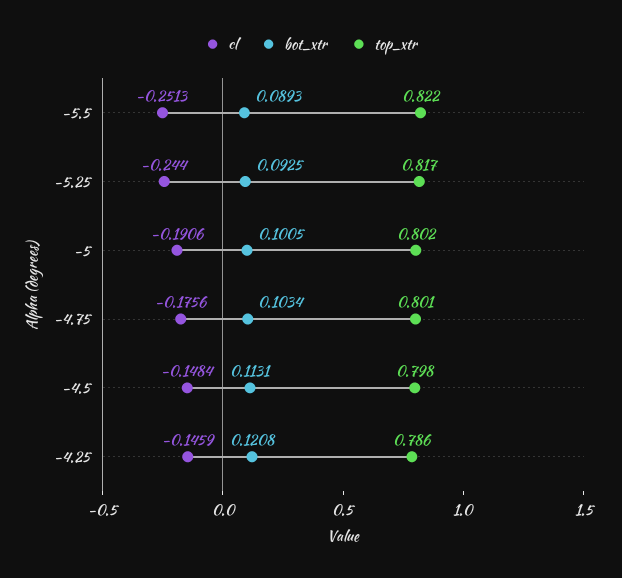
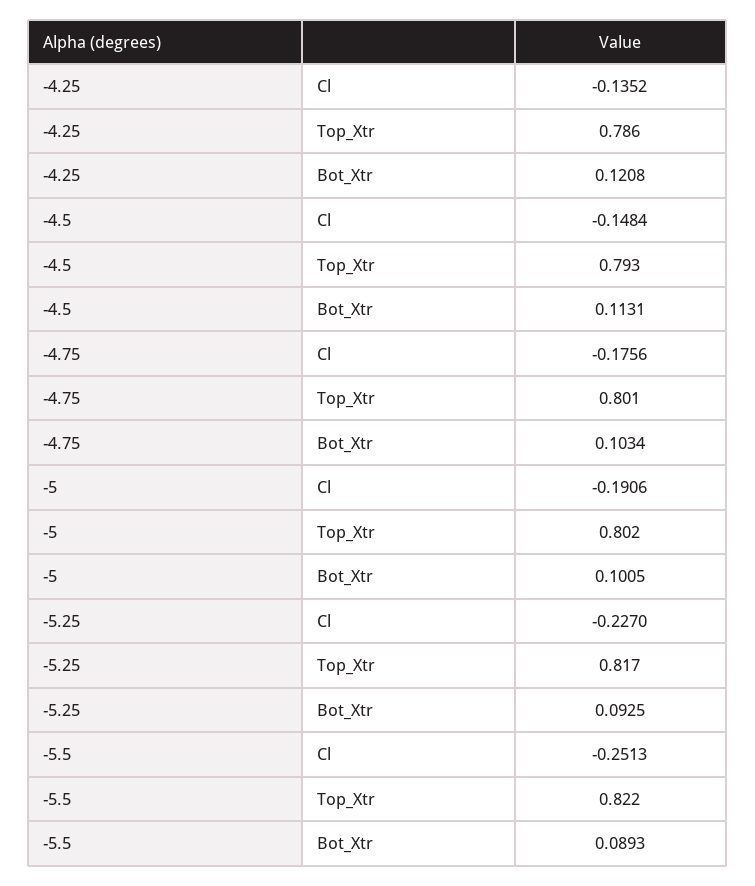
cl, -5.25: -0.244 -> -0.227
top_xtr, -4.5: 0.798 -> 0.793
cl, -4.25: -0.1459 -> -0.1352

